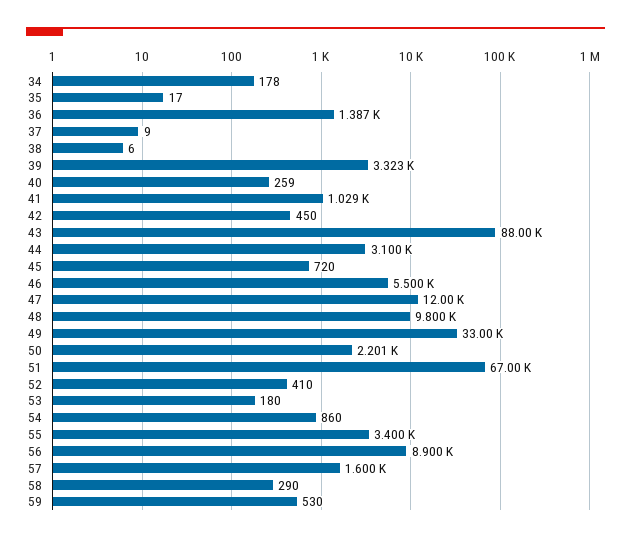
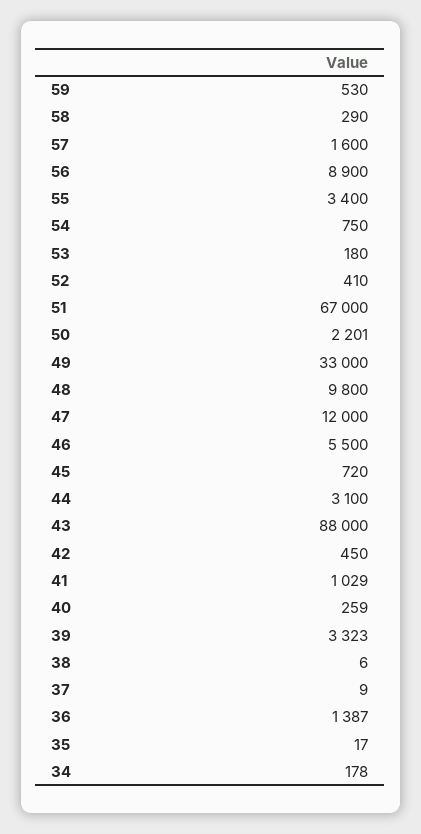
54: 860 -> 750

